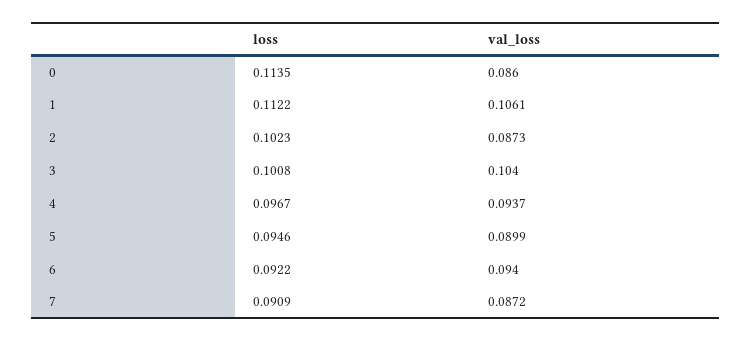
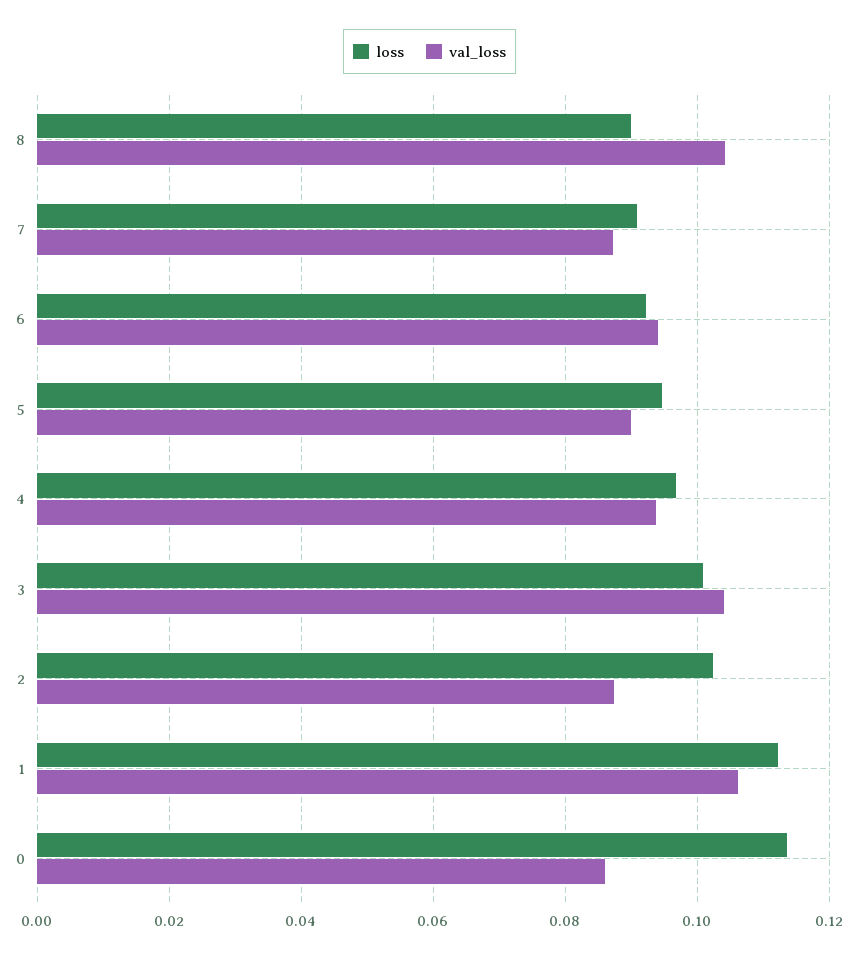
loss, 8: none -> 0.09
val_loss, 8: none -> 0.104

